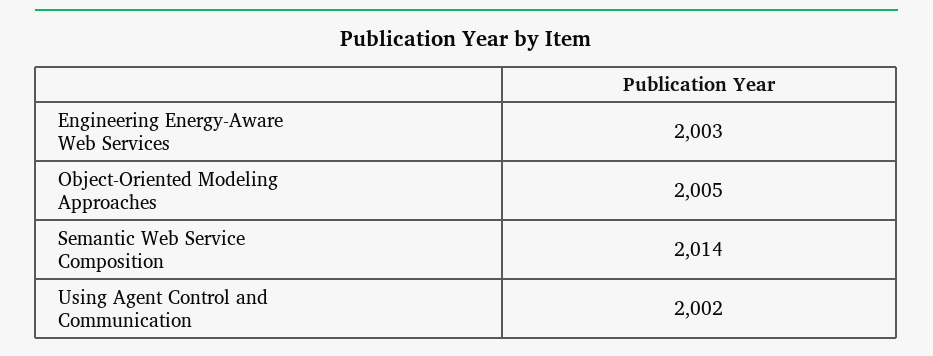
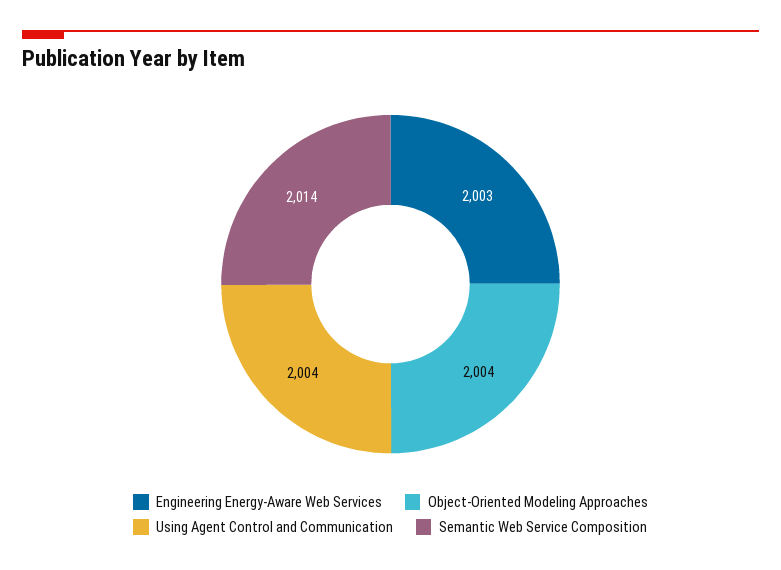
Object-Oriented Modeling Approaches: 2005 -> 2004
Using Agent Control and Communication: 2002 -> 2004

